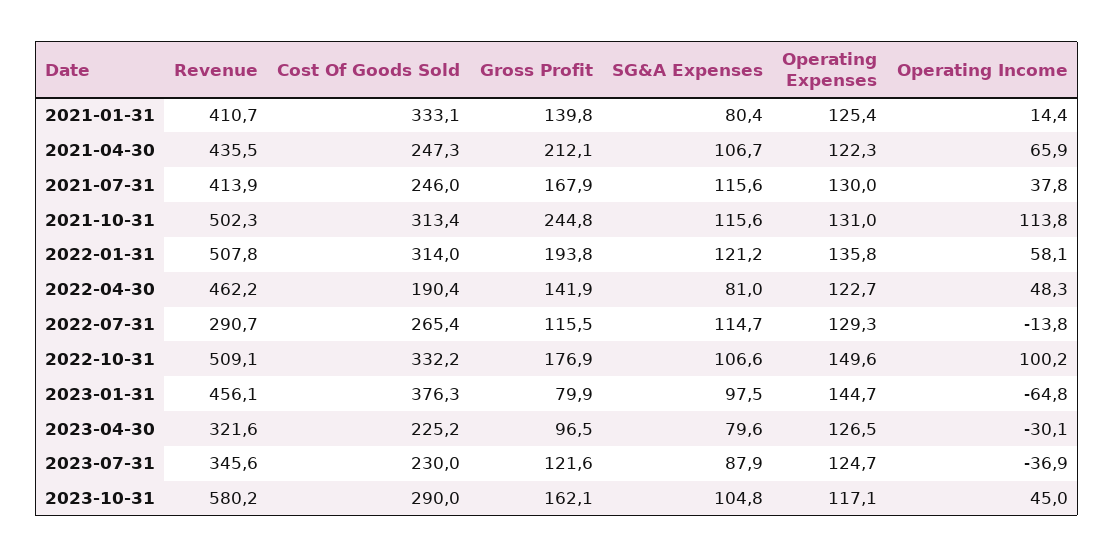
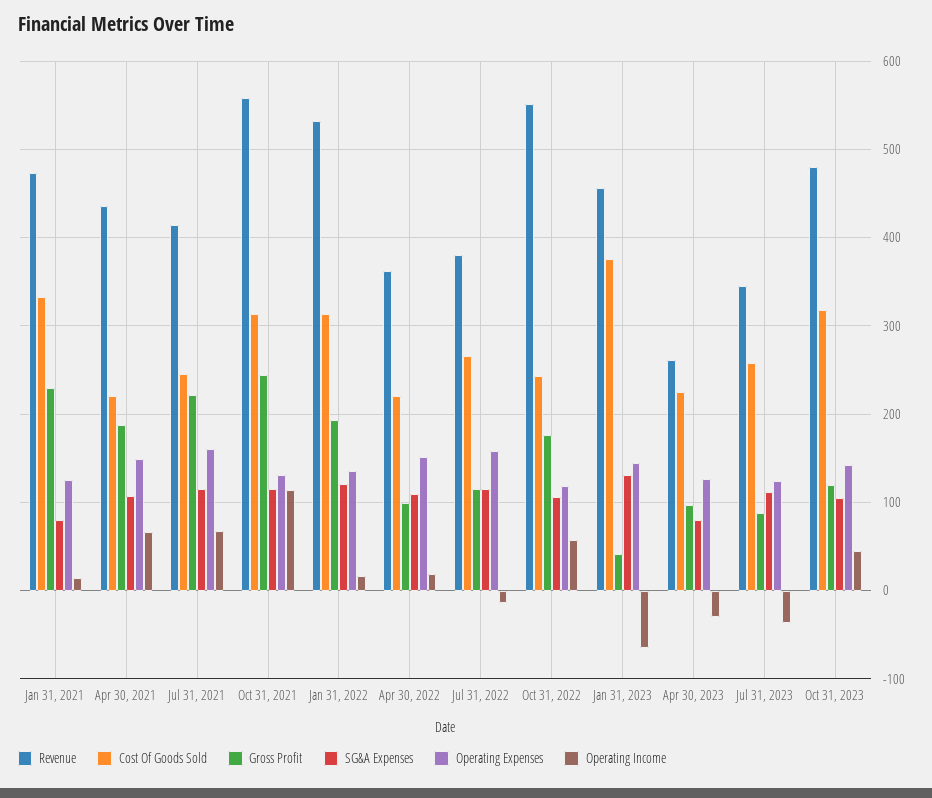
Revenue, 2021-01-31: 410.7 -> 470
Gross Profit, 2021-01-31: 139.8 -> 230
Cost Of Goods Sold, 2021-04-30: 247.3 -> 220
Gross Profit, 2021-04-30: 212.1 -> 190
Operating Expenses, 2021-04-30: 122.3 -> 150
Gross Profit, 2021-07-31: 167.9 -> 220
Operating Expenses, 2021-07-31: 130 -> 160
Operating Income, 2021-07-31: 37.8 -> 70
Revenue, 2021-10-31: 502.3 -> 560
Revenue, 2022-01-31: 507.8 -> 530
Operating Income, 2022-01-31: 58.1 -> 20
Revenue, 2022-04-30: 462.2 -> 360
Cost Of Goods Sold, 2022-04-30: 190.4 -> 220
Gross Profit, 2022-04-30: 141.9 -> 100
SG&A Expenses, 2022-04-30: 81 -> 110
Operating Expenses, 2022-04-30: 122.7 -> 150
Operating Income, 2022-04-30: 48.3 -> 20
Revenue, 2022-07-31: 290.7 -> 380
Operating Expenses, 2022-07-31: 129.3 -> 160
Revenue, 2022-10-31: 509.1 -> 550
Cost Of Goods Sold, 2022-10-31: 332.2 -> 240
Operating Expenses, 2022-10-31: 149.6 -> 120
Operating Income, 2022-10-31: 100.2 -> 60
Gross Profit, 2023-01-31: 79.9 -> 40
SG&A Expenses, 2023-01-31: 97.5 -> 130
Revenue, 2023-04-30: 321.6 -> 260
Cost Of Goods Sold, 2023-07-31: 230 -> 260
Gross Profit, 2023-07-31: 121.6 -> 90
SG&A Expenses, 2023-07-31: 87.9 -> 110
Revenue, 2023-10-31: 580.2 -> 480
Cost Of Goods Sold, 2023-10-31: 290 -> 320
Gross Profit, 2023-10-31: 162.1 -> 120
Operating Expenses, 2023-10-31: 117.1 -> 140

